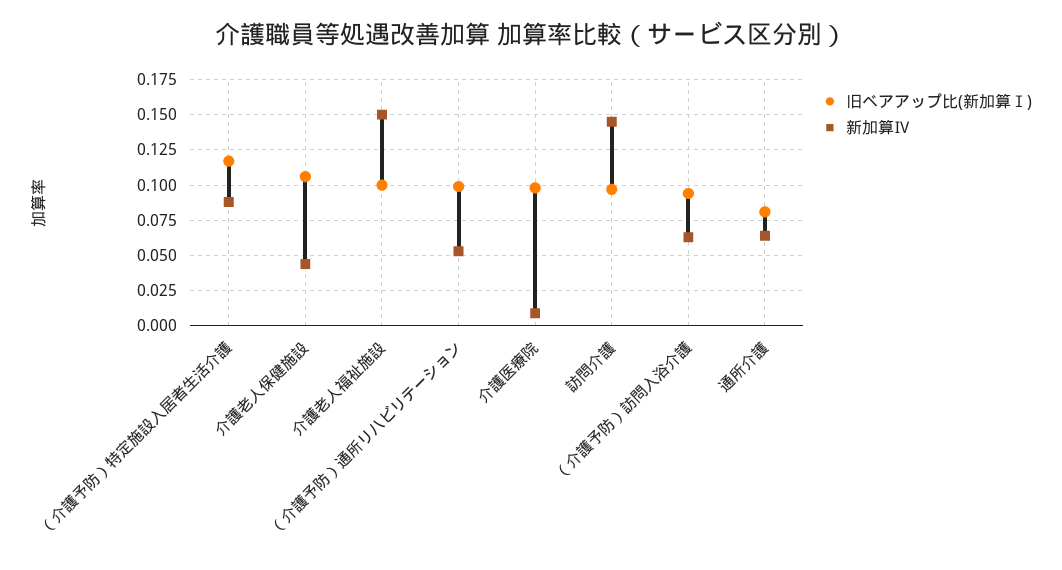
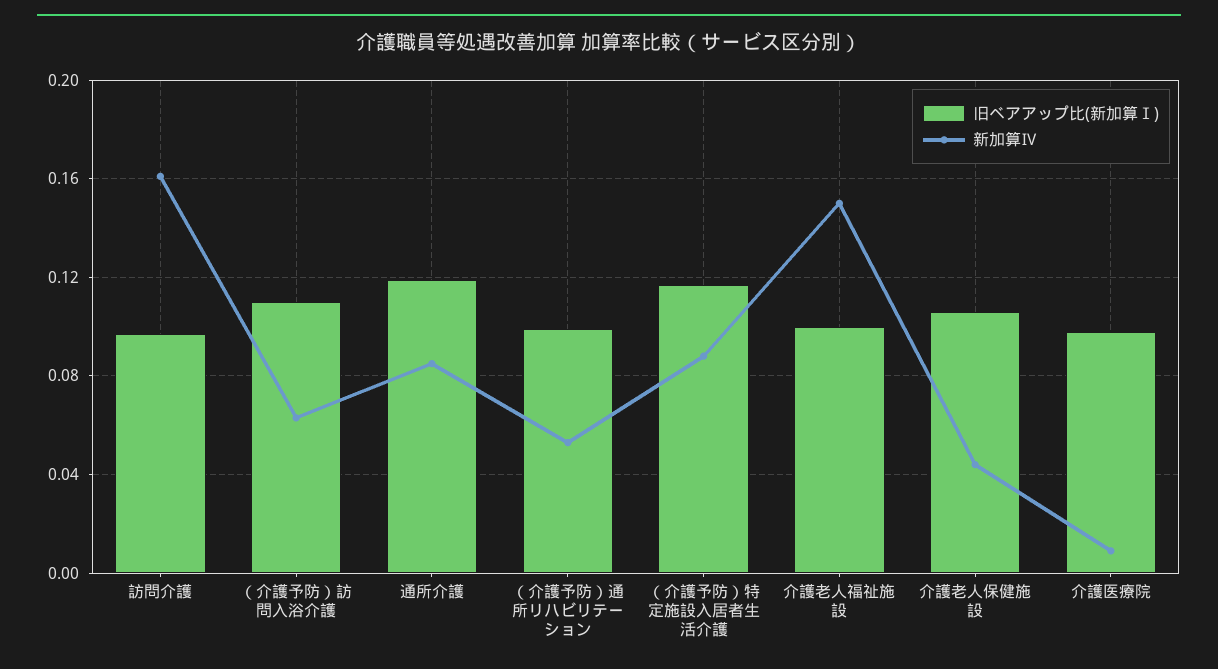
新加算Ⅳ, 訪問介護: 0.145 -> 0.16
旧ベアアップ比(新加算Ⅰ), （介護予防）訪問入浴介護: 0.095 -> 0.11
旧ベアアップ比(新加算Ⅰ), 通所介護: 0.08 -> 0.12
新加算Ⅳ, 通所介護: 0.065 -> 0.085

